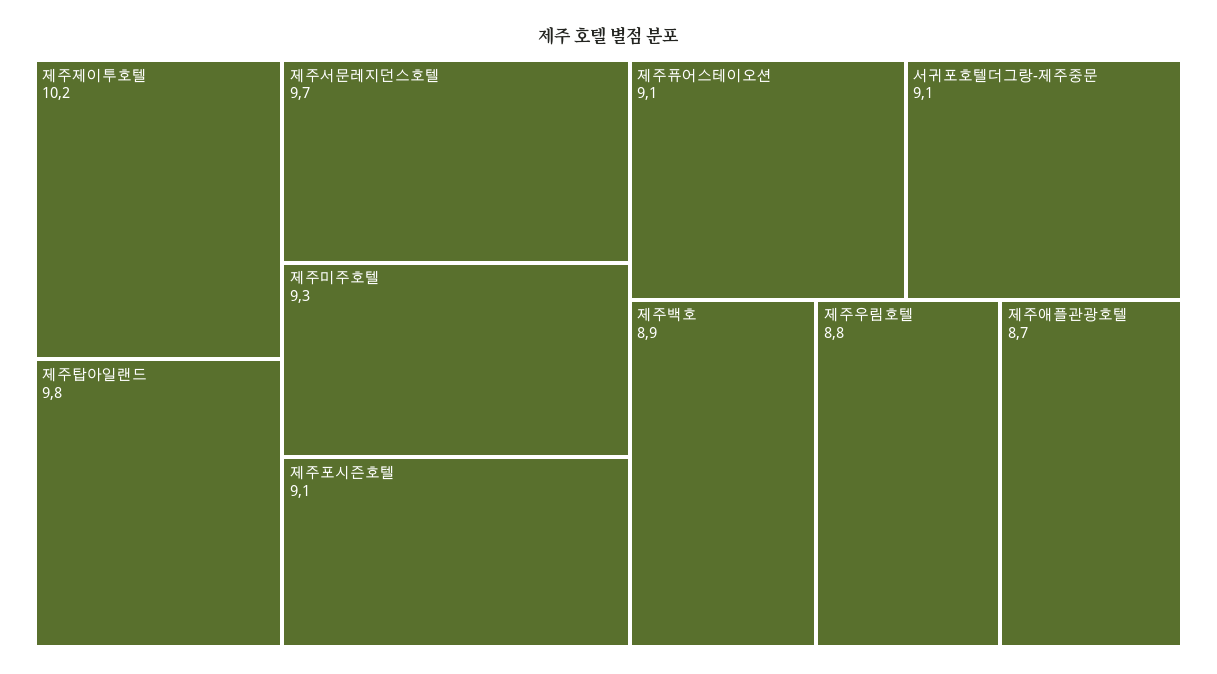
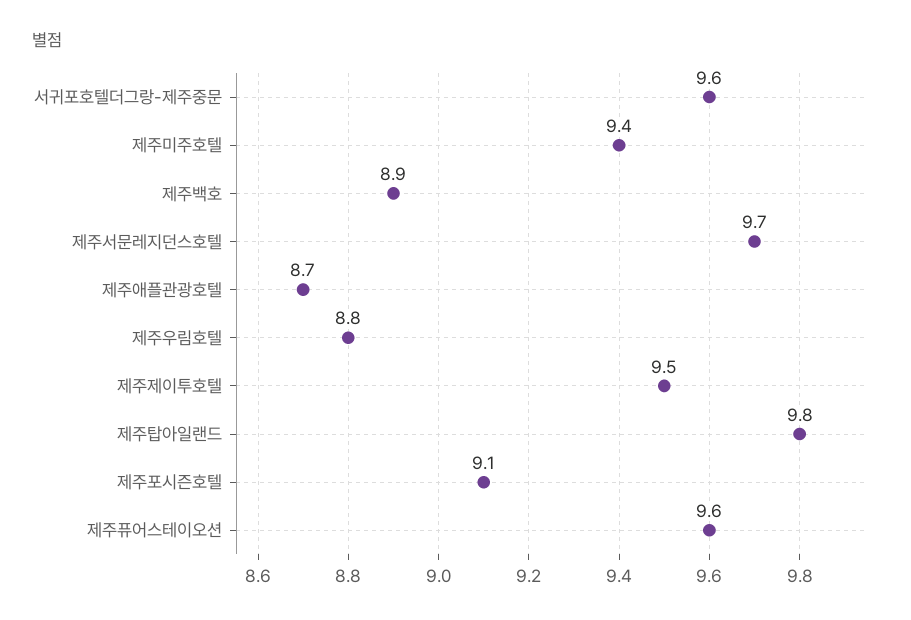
제주제이투호텔: 10.2 -> 9.5
제주미주호텔: 9.3 -> 9.4
제주퓨어스테이오션: 9.1 -> 9.6
서귀포호텔더그랑-제주중문: 9.1 -> 9.6

